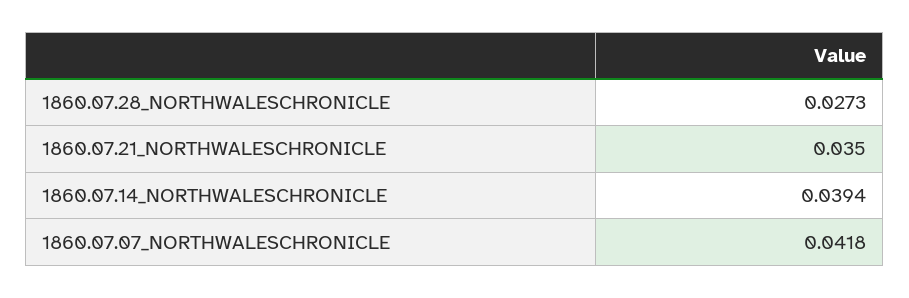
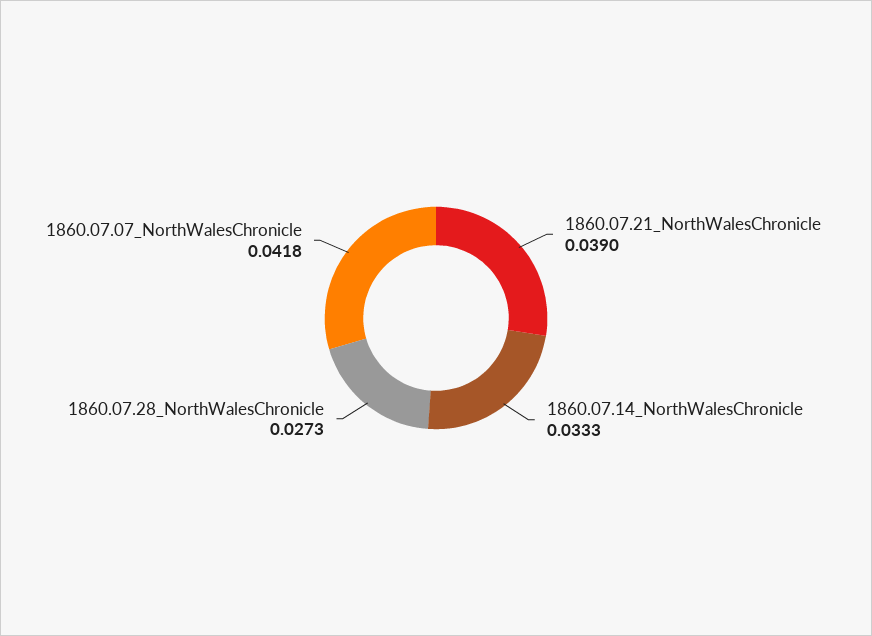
1860.07.21_NORTHWALESCHRONICLE: 0.035 -> 0.039
1860.07.14_NORTHWALESCHRONICLE: 0.0394 -> 0.0333

